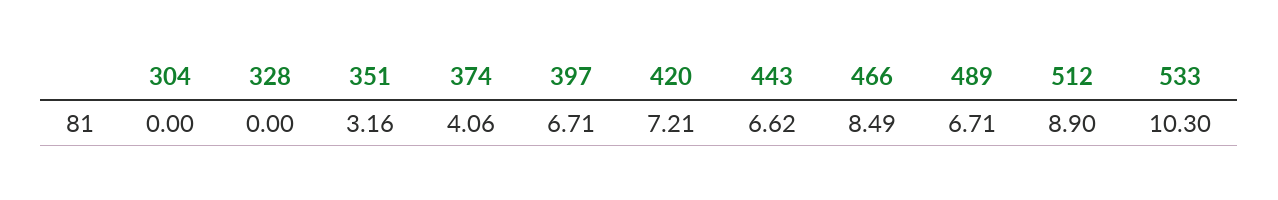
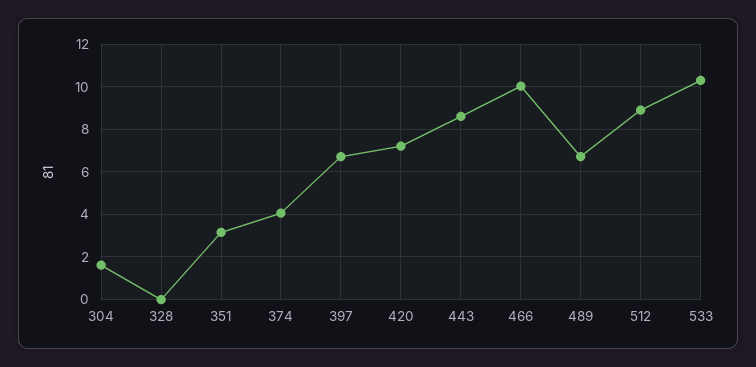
304: 0 -> 1.5
443: 6.62 -> 8.5
466: 8.49 -> 10

